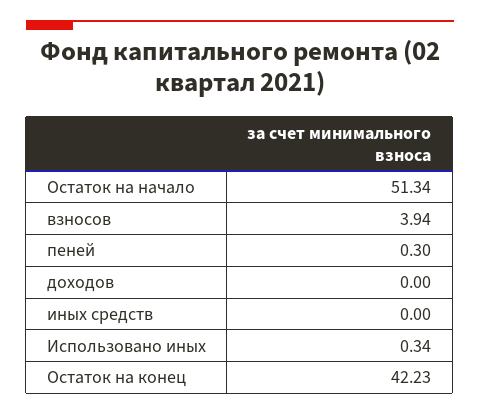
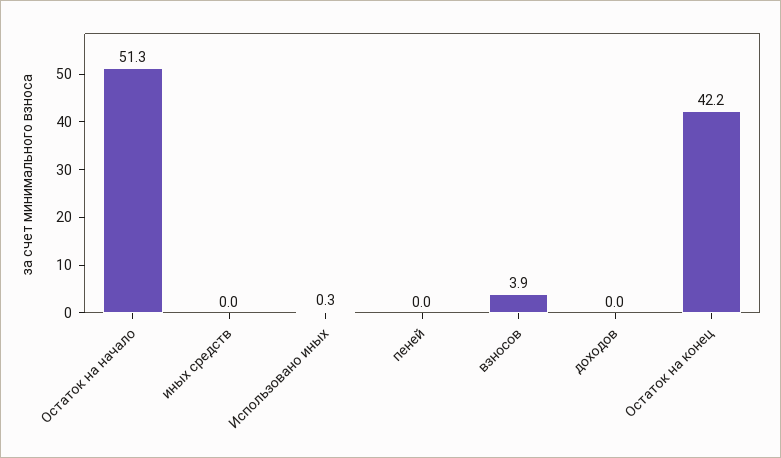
пеней: 0.3 -> 0

